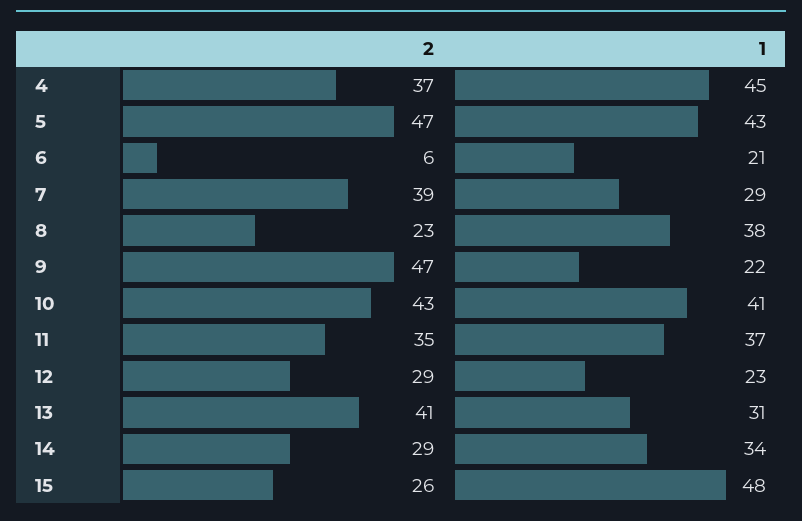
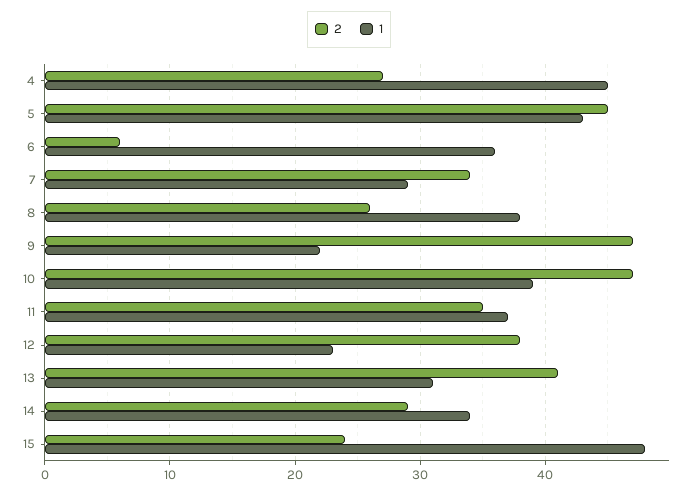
2, 4: 37 -> 27
2, 5: 47 -> 45
1, 6: 21 -> 36
2, 7: 39 -> 34
2, 8: 23 -> 26
2, 10: 43 -> 47
1, 10: 41 -> 39
2, 12: 29 -> 38
2, 15: 26 -> 24

